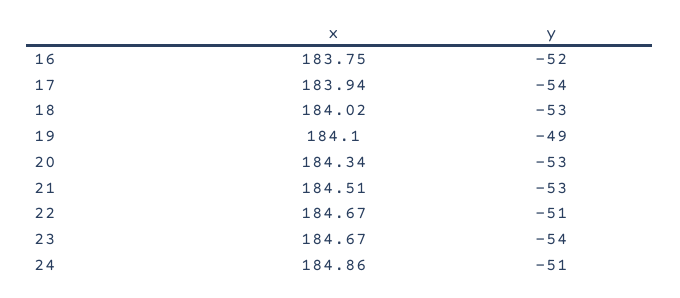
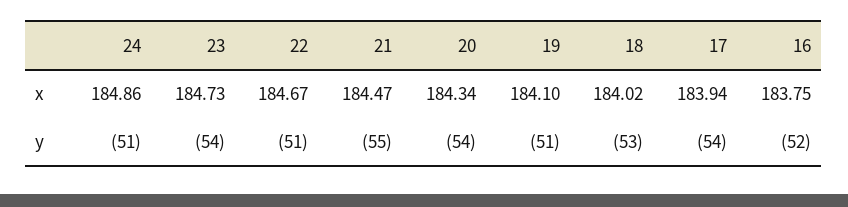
y, 19: -49 -> -51
y, 20: -53 -> -54
x, 21: 184.51 -> 184.47
y, 21: -53 -> -55
x, 23: 184.67 -> 184.73

